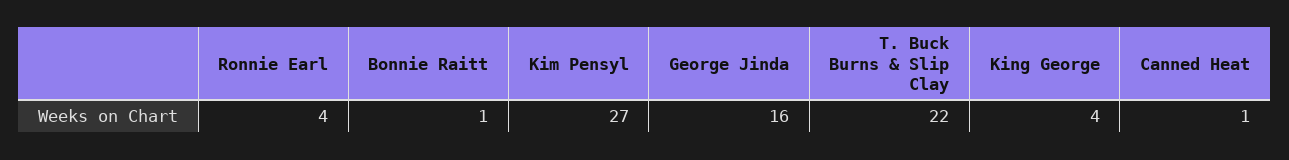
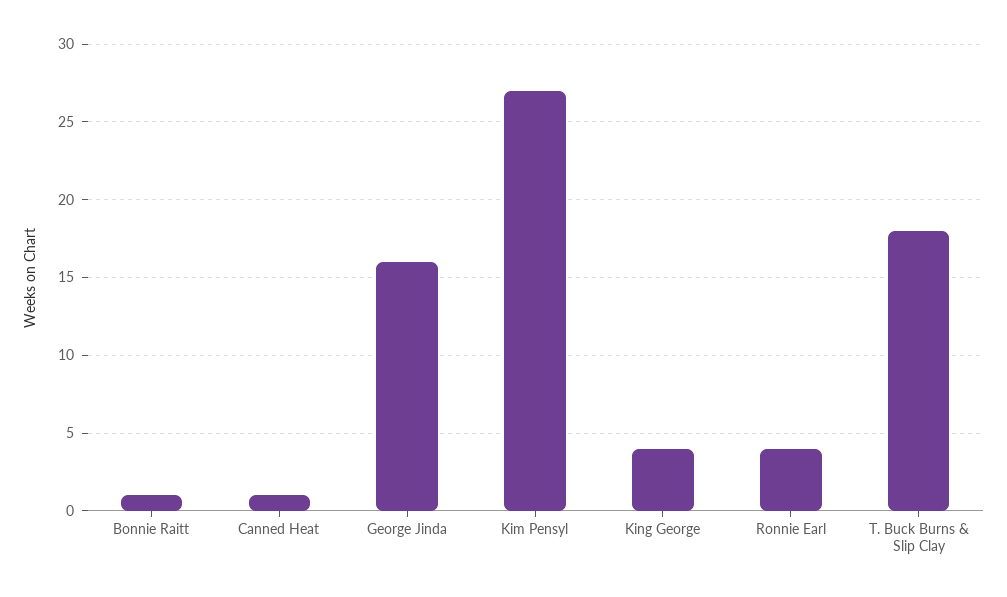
T. Buck Burns & Slip Clay: 22 -> 18

